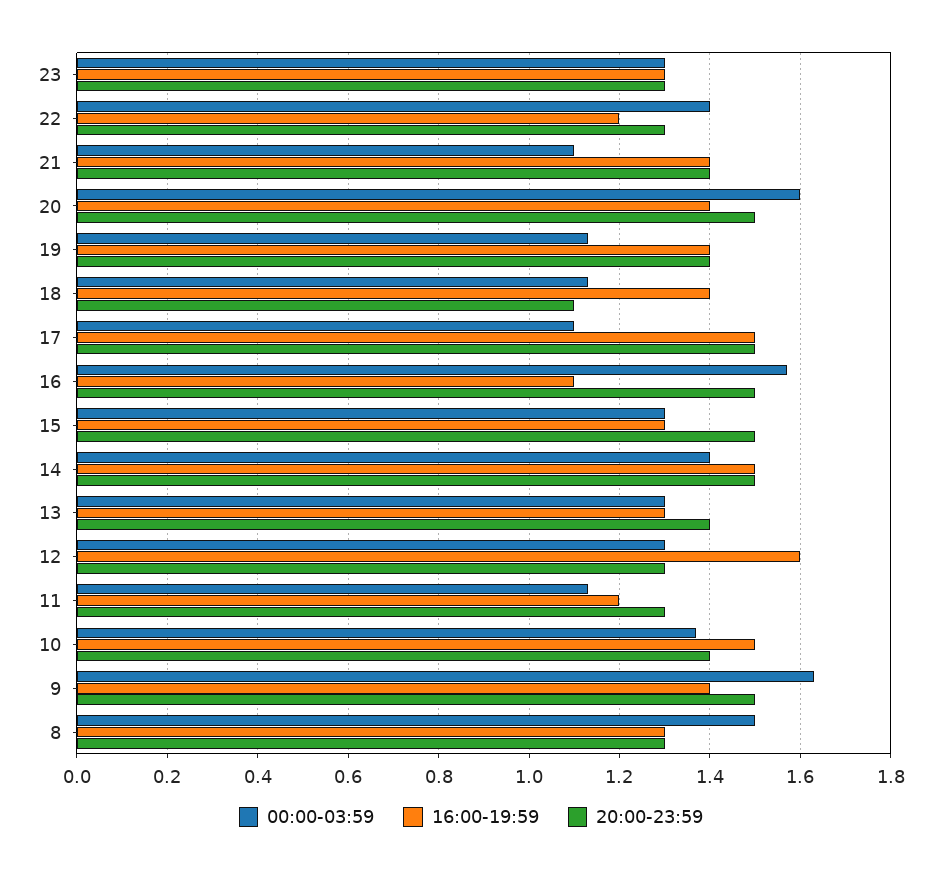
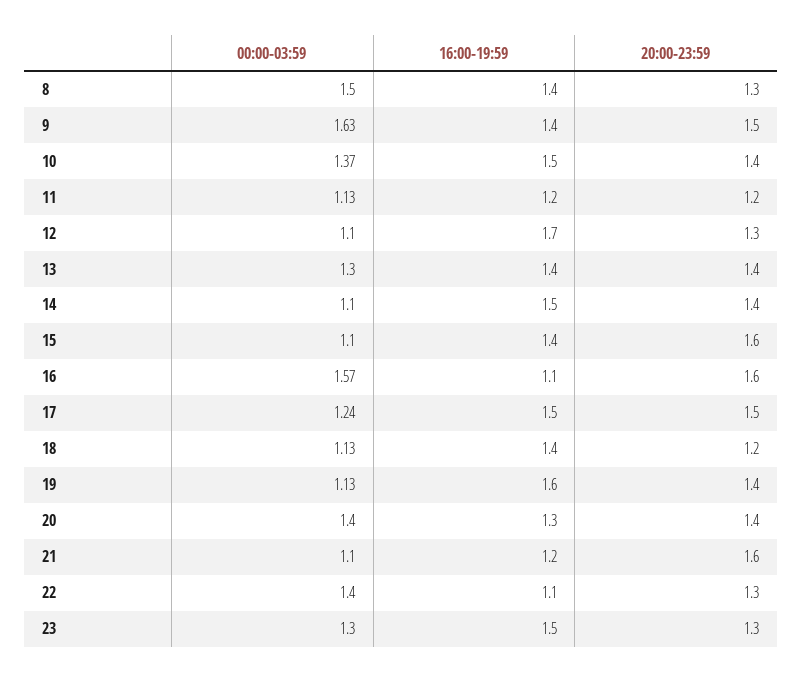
16:00-19:59, 23: 1.3 -> 1.5
16:00-19:59, 22: 1.2 -> 1.1
16:00-19:59, 21: 1.4 -> 1.2
20:00-23:59, 21: 1.4 -> 1.6
00:00-03:59, 20: 1.6 -> 1.4
16:00-19:59, 20: 1.4 -> 1.3
20:00-23:59, 20: 1.5 -> 1.4
16:00-19:59, 19: 1.4 -> 1.6
20:00-23:59, 18: 1.1 -> 1.2
00:00-03:59, 17: 1.1 -> 1.24
20:00-23:59, 16: 1.5 -> 1.6
00:00-03:59, 15: 1.3 -> 1.1
16:00-19:59, 15: 1.3 -> 1.4
20:00-23:59, 15: 1.5 -> 1.6
00:00-03:59, 14: 1.4 -> 1.1
20:00-23:59, 14: 1.5 -> 1.4
16:00-19:59, 13: 1.3 -> 1.4
00:00-03:59, 12: 1.3 -> 1.1
16:00-19:59, 12: 1.6 -> 1.7
20:00-23:59, 11: 1.3 -> 1.2
16:00-19:59, 8: 1.3 -> 1.4

